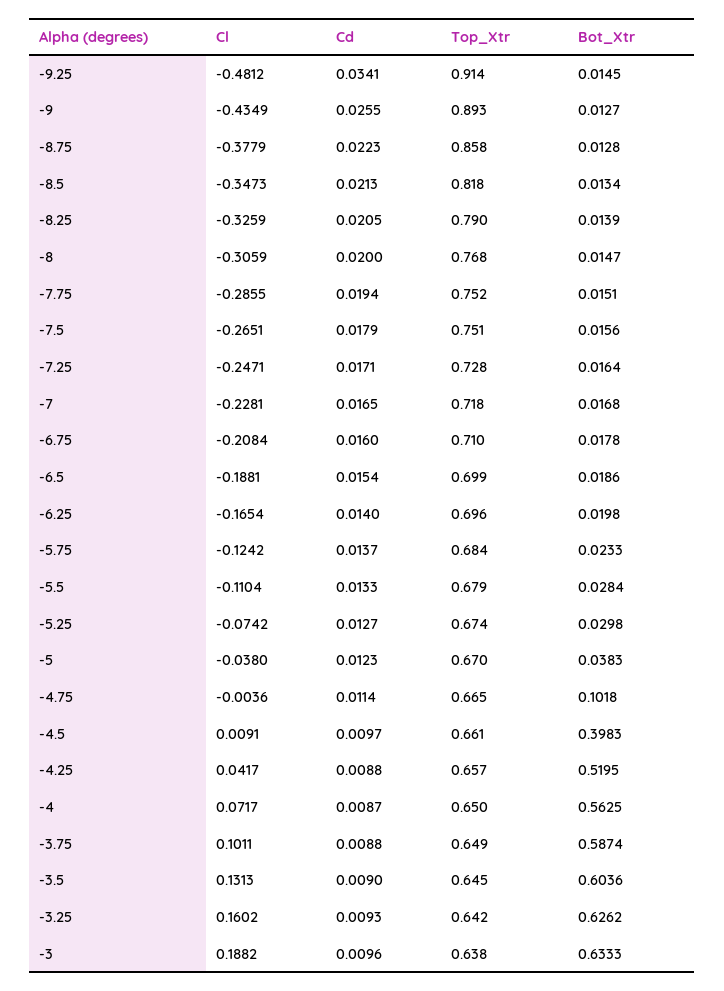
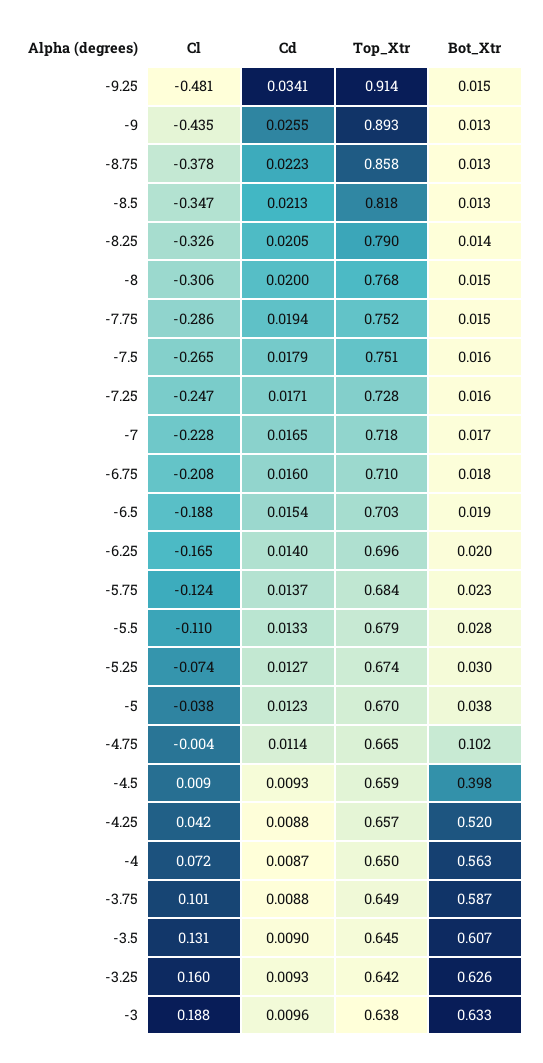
Top_Xtr, -6.5: 0.699 -> 0.703
Cd, -4.5: 0.0097 -> 0.0093
Top_Xtr, -4.5: 0.661 -> 0.659
Bot_Xtr, -3.5: 0.6036 -> 0.607

